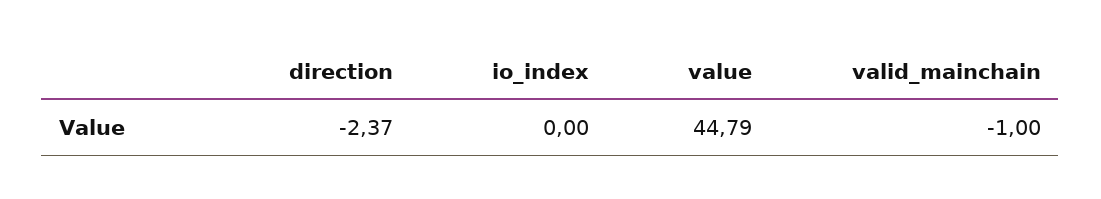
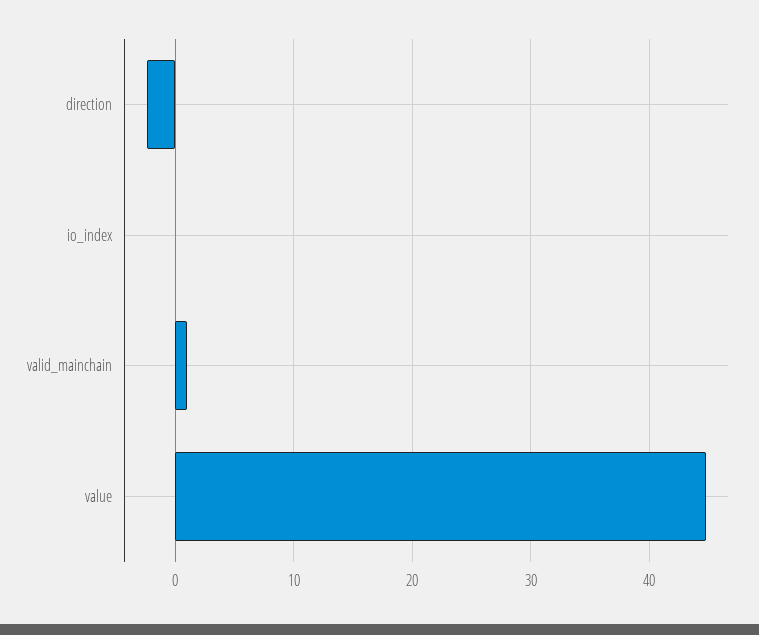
valid_mainchain: -1 -> 1

